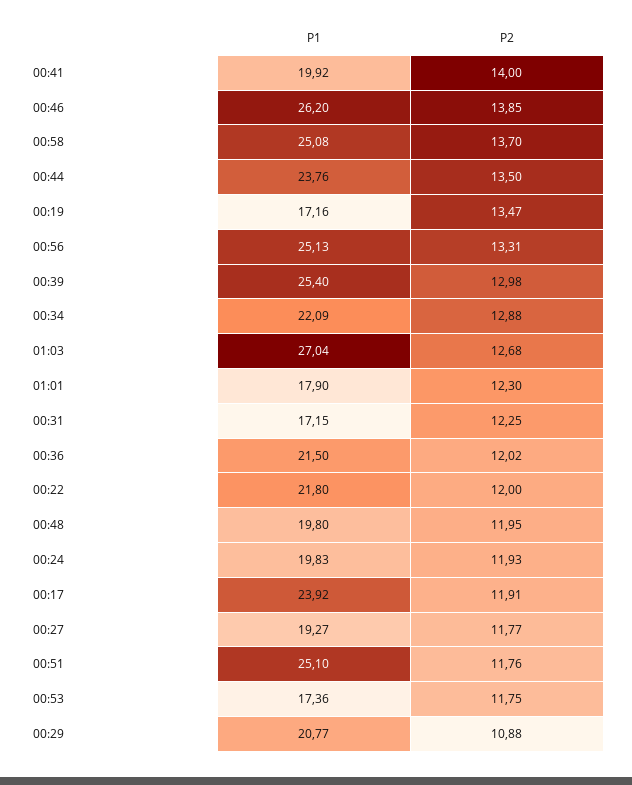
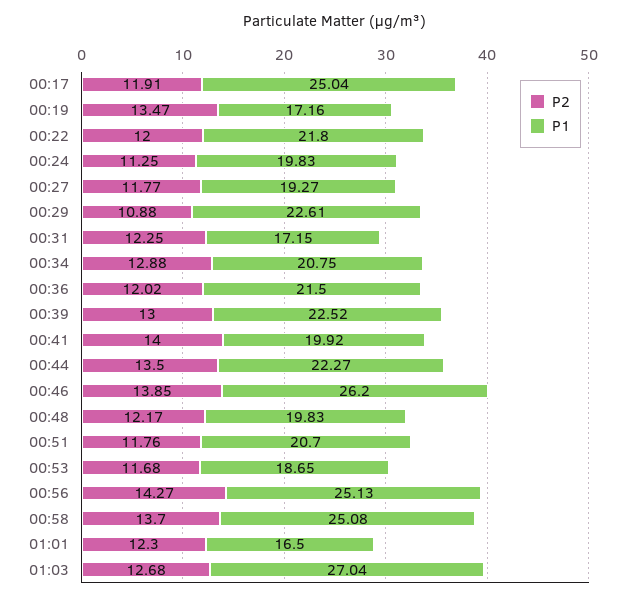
P1, 00:44: 23.76 -> 22.27
P2, 00:56: 13.31 -> 14.27
P1, 00:39: 25.4 -> 22.52
P2, 00:39: 12.98 -> 13
P1, 00:34: 22.09 -> 20.75
P1, 01:01: 17.9 -> 16.5
P1, 00:48: 19.8 -> 19.83
P2, 00:48: 11.95 -> 12.17
P2, 00:24: 11.93 -> 11.25
P1, 00:17: 23.92 -> 25.04
P1, 00:51: 25.1 -> 20.7
P1, 00:53: 17.36 -> 18.65
P2, 00:53: 11.75 -> 11.68
P1, 00:29: 20.77 -> 22.61

